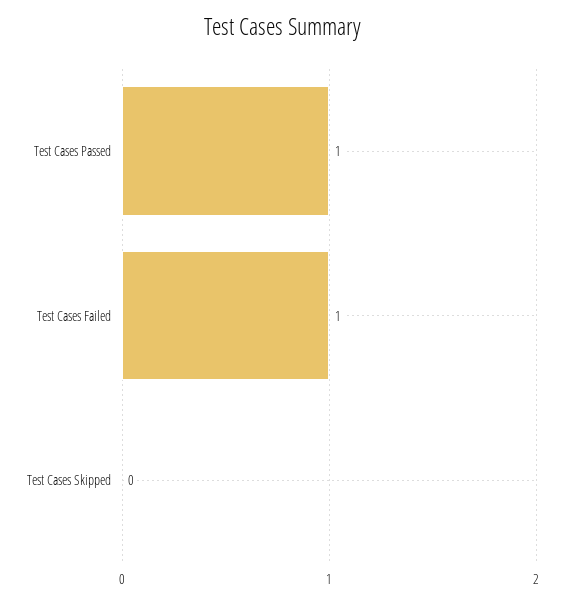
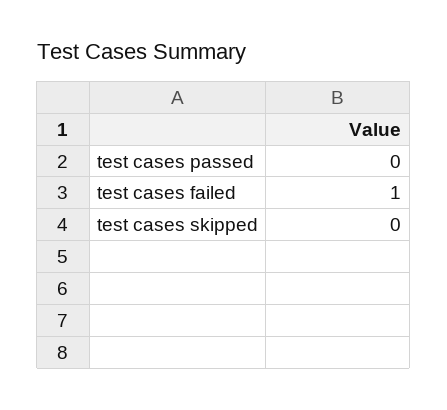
Test Cases Passed: 1 -> 0

